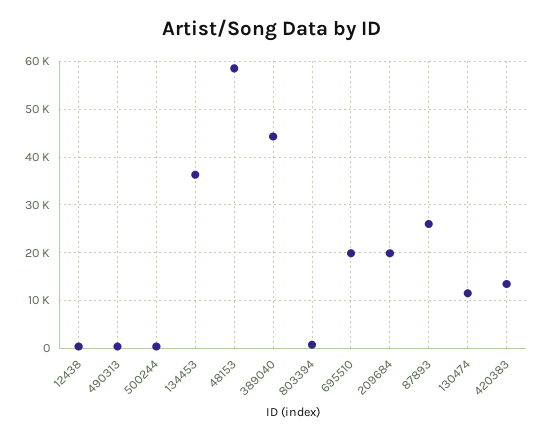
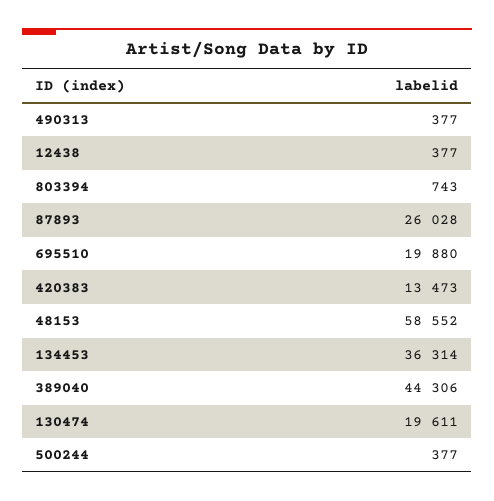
209684: 20000 -> none
130474: 12000 -> 19611

